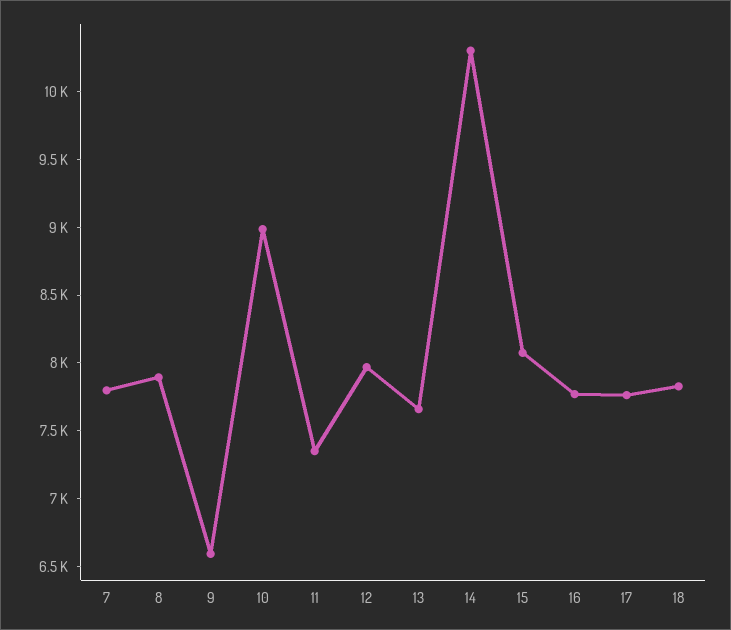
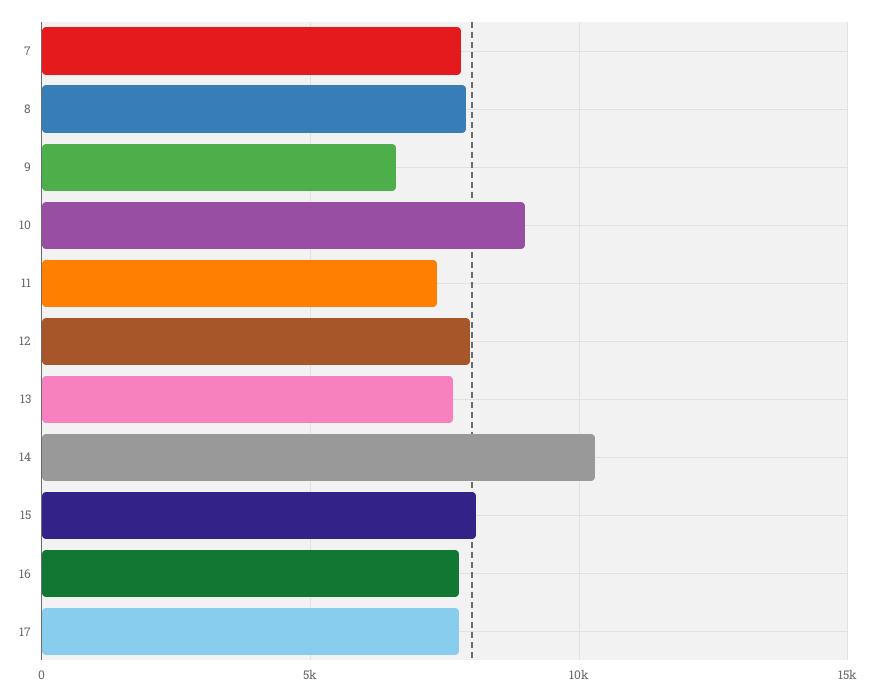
18: 7800 -> none

